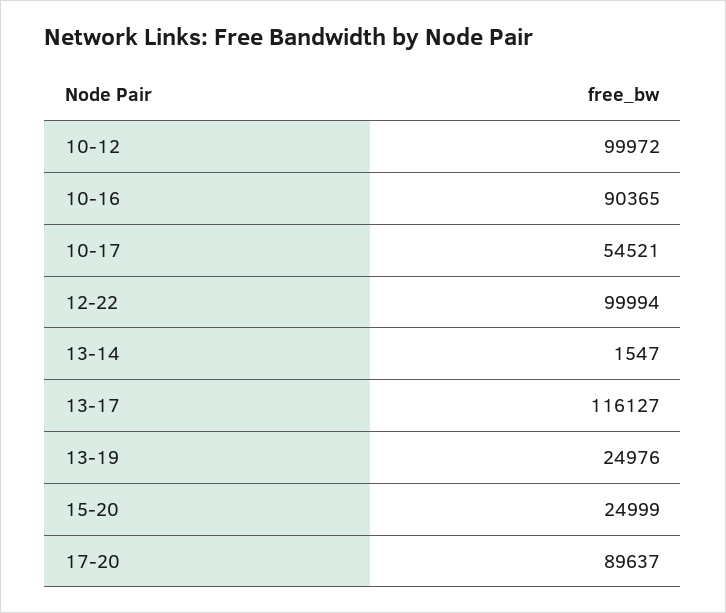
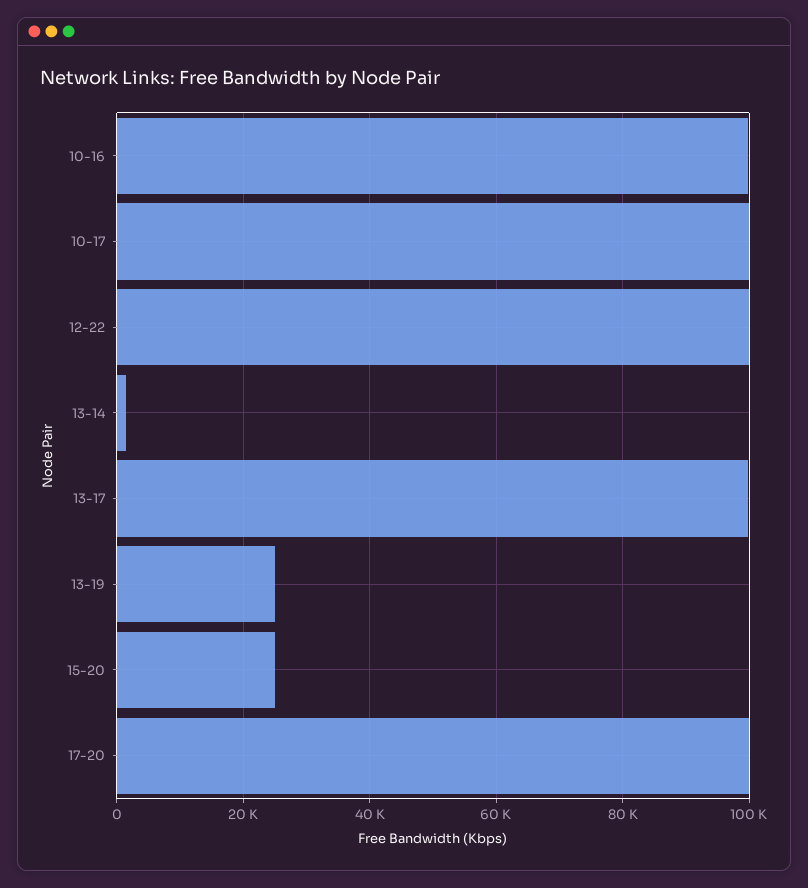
10-12: 99972 -> none
10-16: 90365 -> 100000
10-17: 54521 -> 100000
13-17: 116127 -> 100000
17-20: 89637 -> 100000

